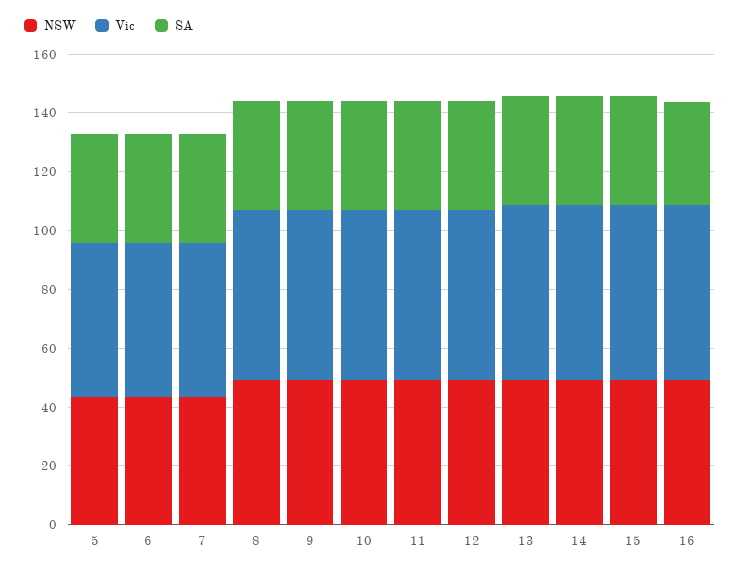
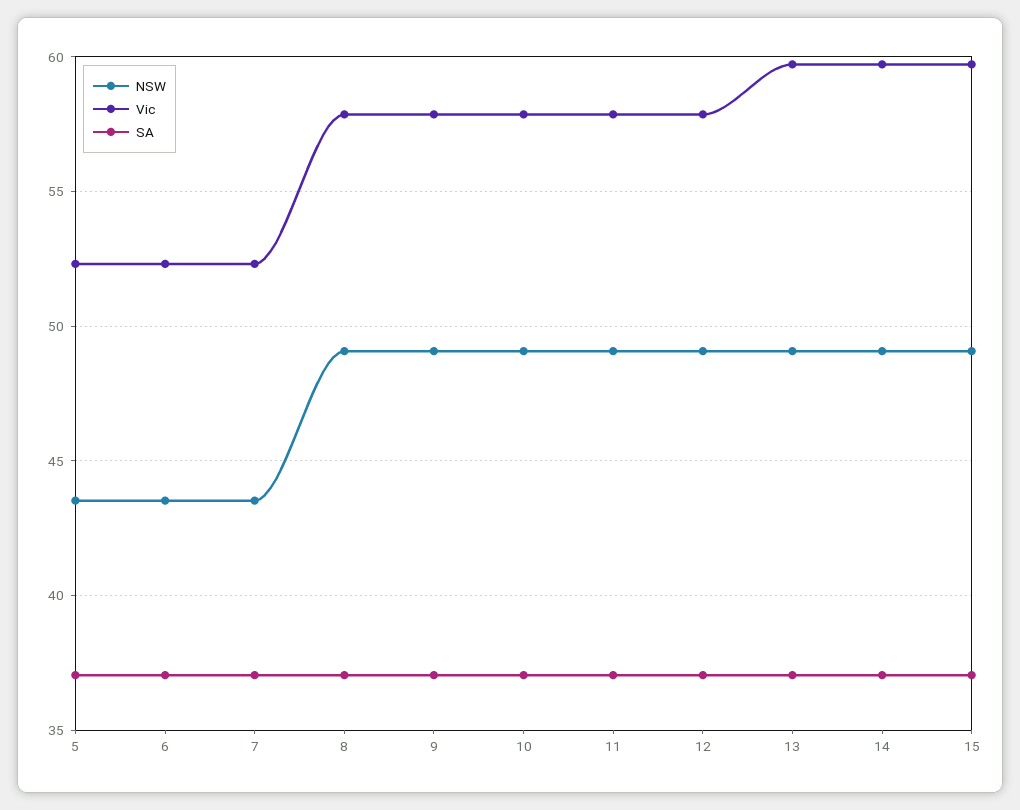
NSW, 16: 50 -> none
Vic, 16: 60 -> none
SA, 16: 35 -> none

